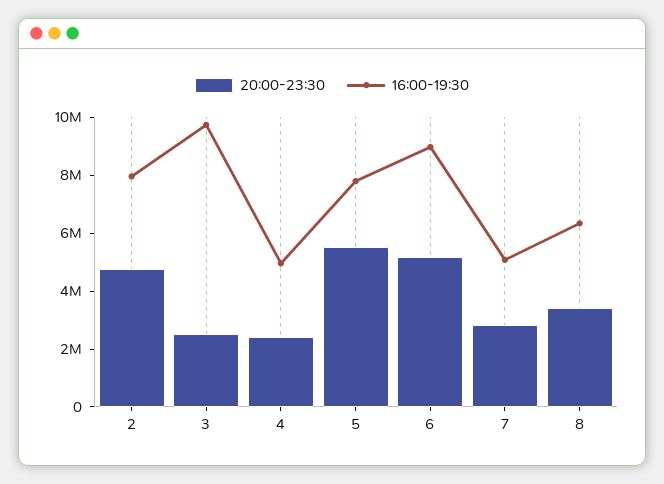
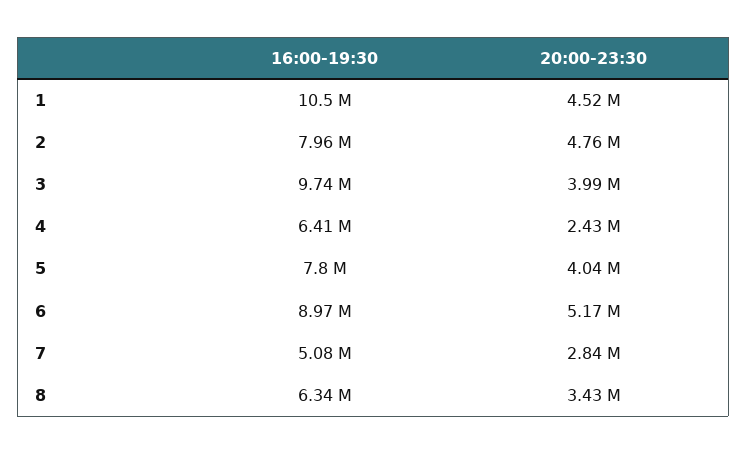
20:00-23:30, 3: 2500000 -> 3990000
16:00-19:30, 4: 5000000 -> 6410000
20:00-23:30, 5: 5500000 -> 4040000
16:00-19:30, 1: none -> 10500000
20:00-23:30, 1: none -> 4520000

